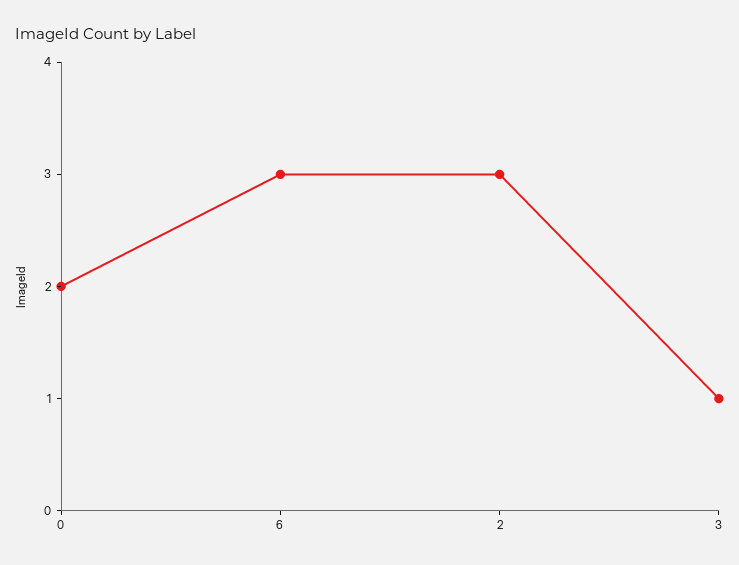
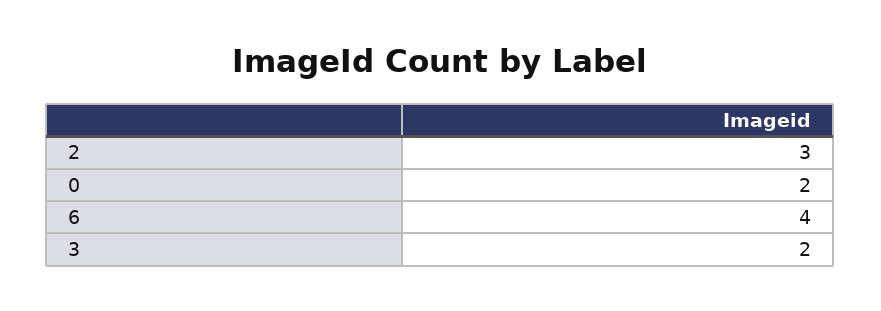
6: 3 -> 4
3: 1 -> 2

